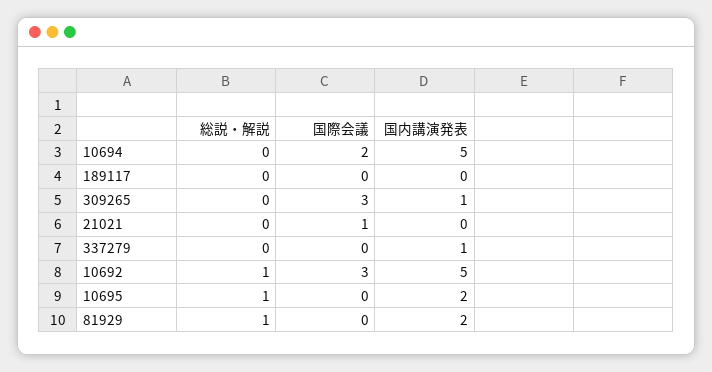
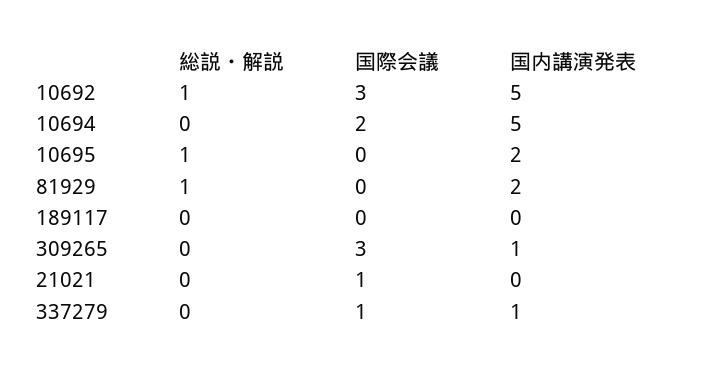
国際会議, 337279: 0 -> 1

